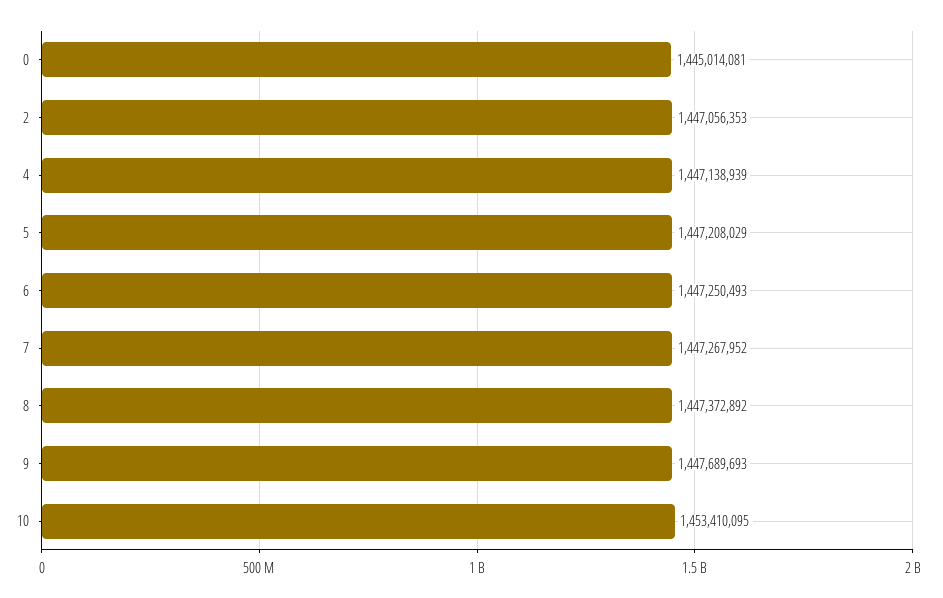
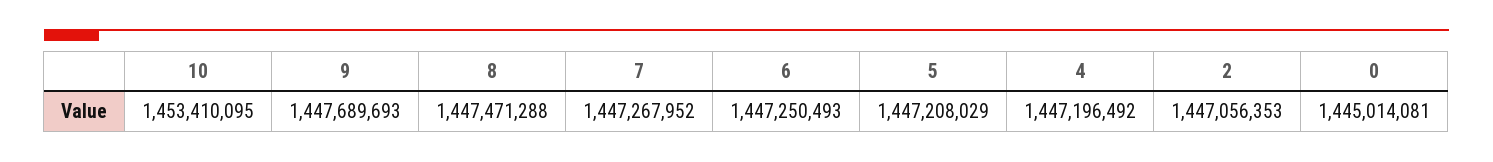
4: 1447138939 -> 1447196492
8: 1447372892 -> 1447471288

